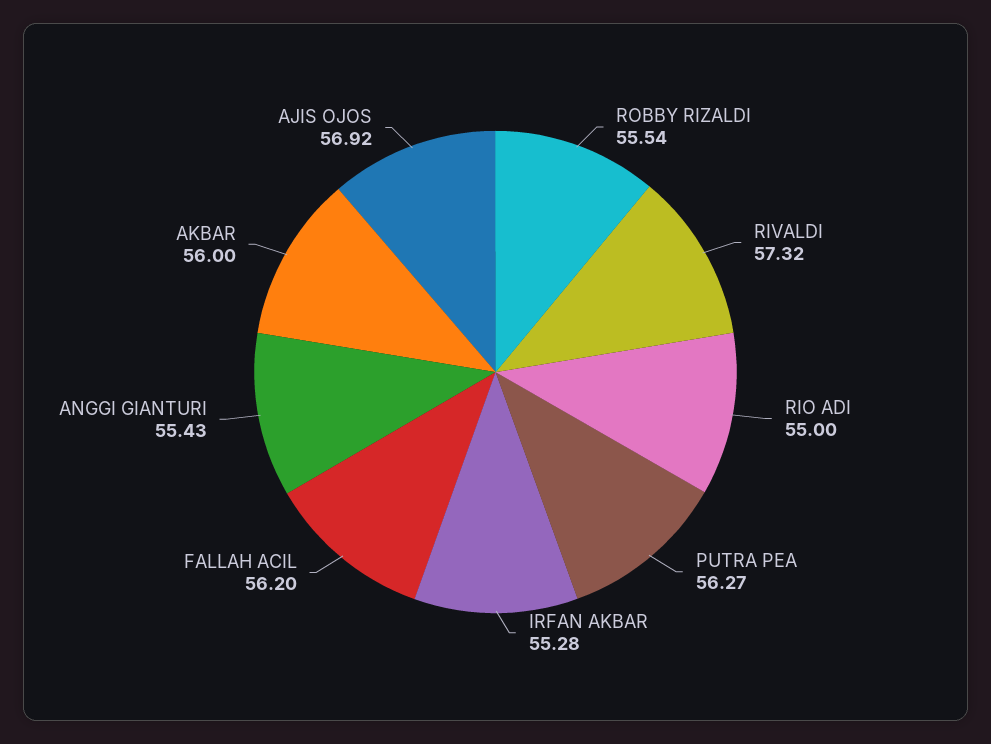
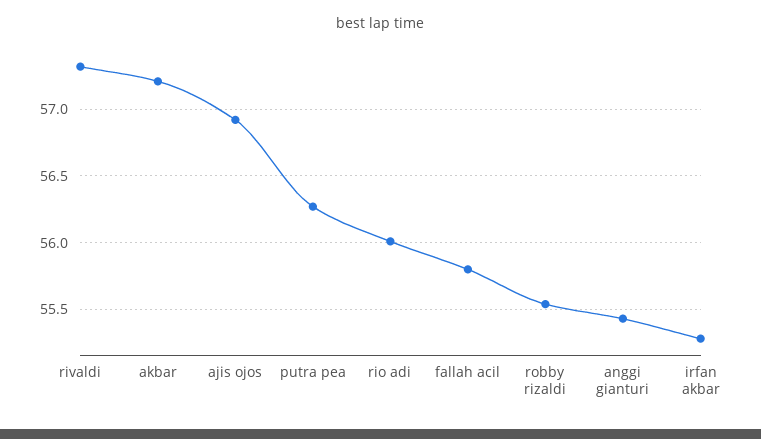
RIO ADI: 55 -> 56
FALLAH ACIL: 56.2 -> 55.8
AKBAR: 56 -> 57.2

